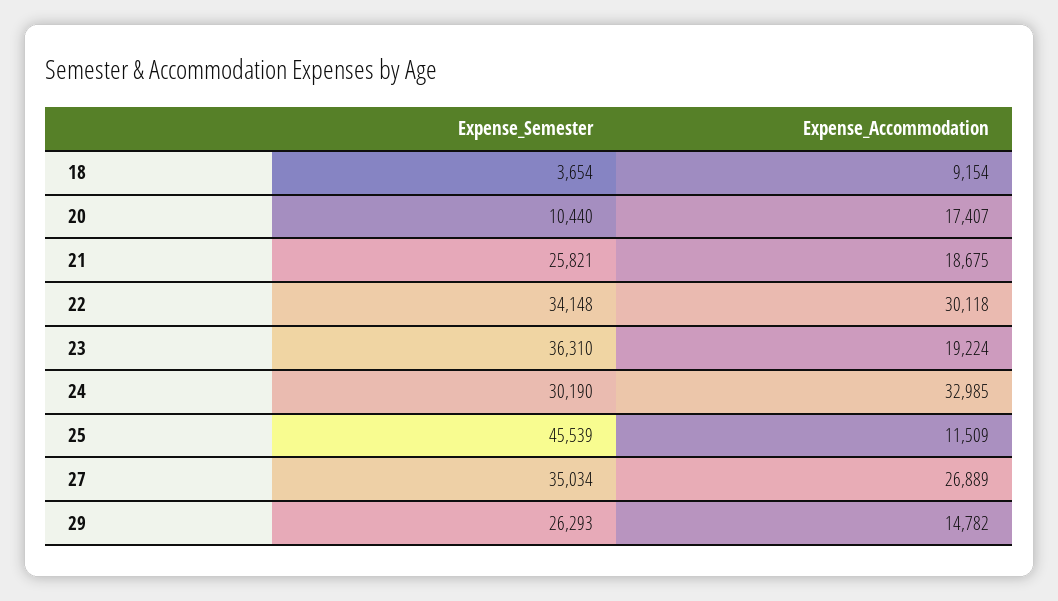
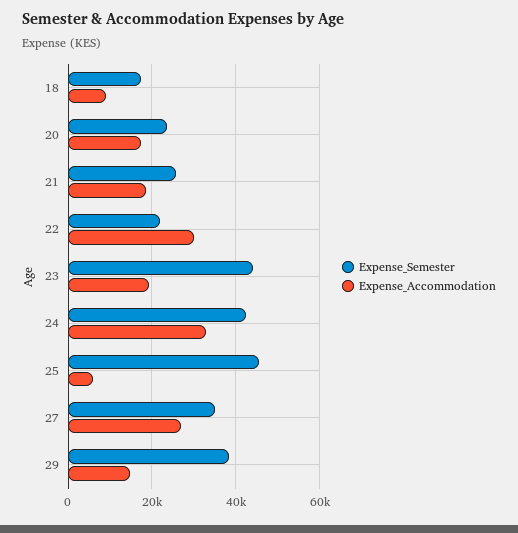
Expense_Semester, 18: 3654 -> 18000
Expense_Semester, 20: 10440 -> 24000
Expense_Semester, 22: 34148 -> 22000
Expense_Semester, 23: 36310 -> 44000
Expense_Semester, 24: 30190 -> 42000
Expense_Accommodation, 25: 11509 -> 6000
Expense_Semester, 29: 26293 -> 38000

